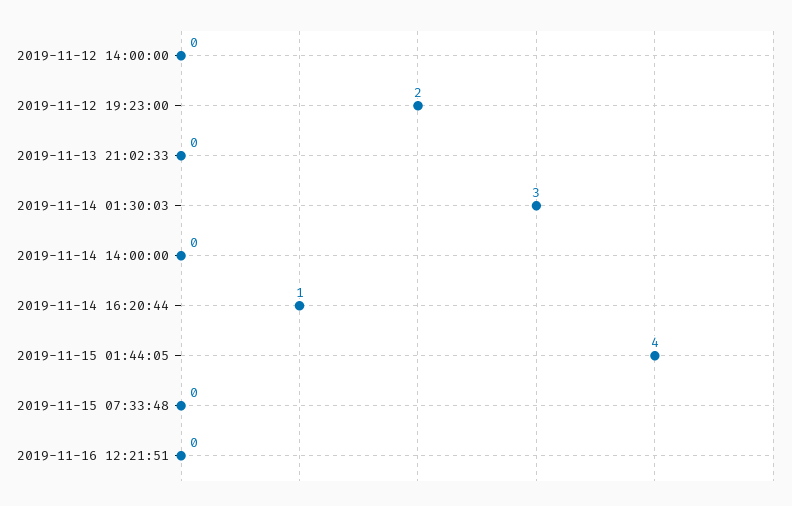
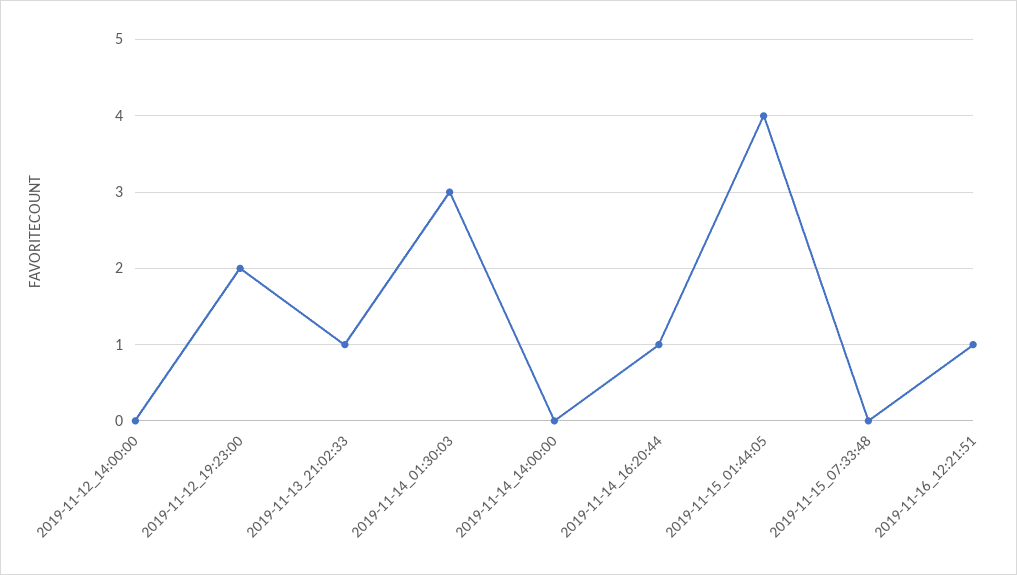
2019-11-13 21:02:33: 0 -> 1
2019-11-16 12:21:51: 0 -> 1

